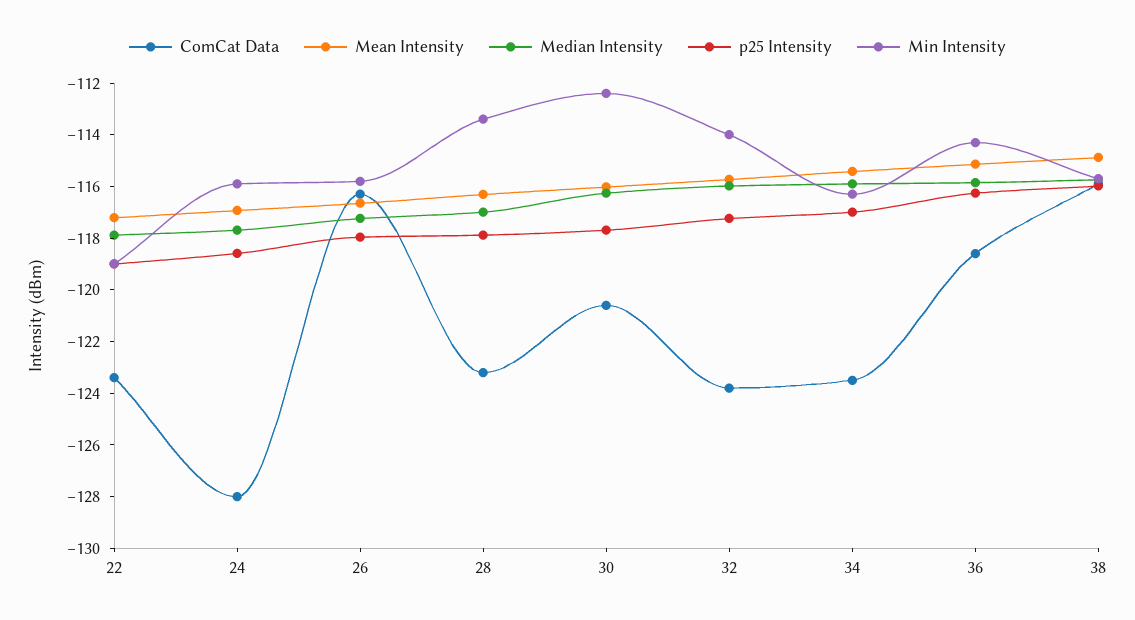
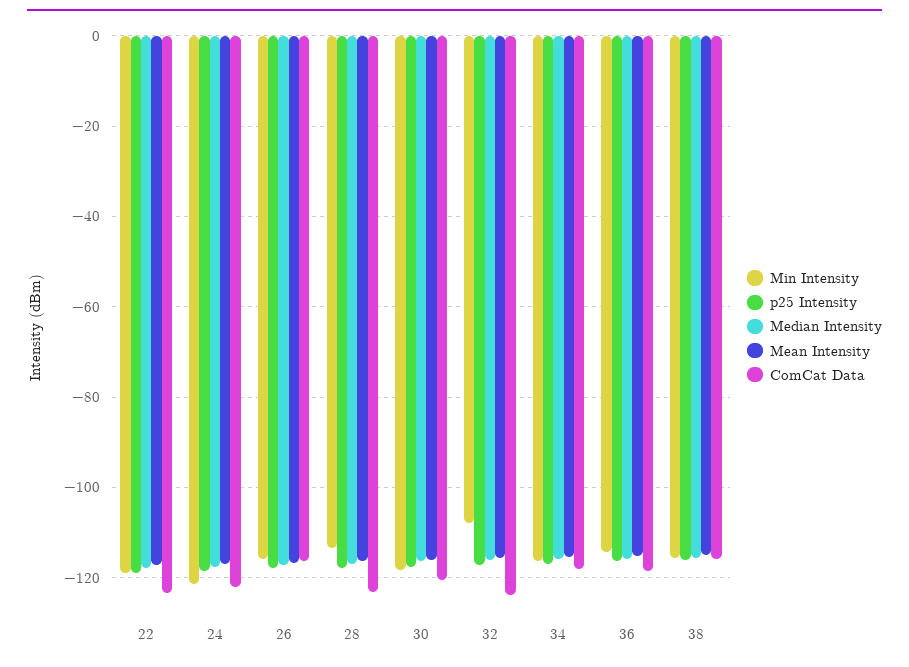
ComCat Data, 24: -128 -> -122
Min Intensity, 24: -116 -> -122
Min Intensity, 30: -112.5 -> -118
Min Intensity, 32: -114 -> -108
ComCat Data, 34: -123.5 -> -118

